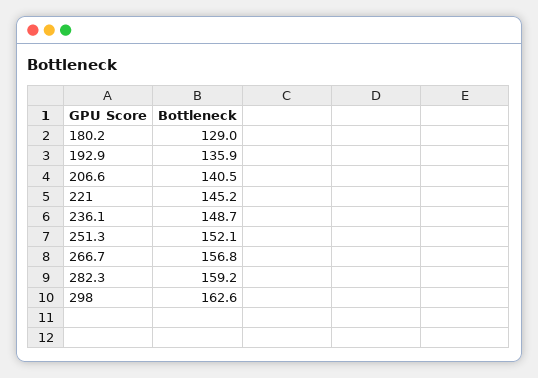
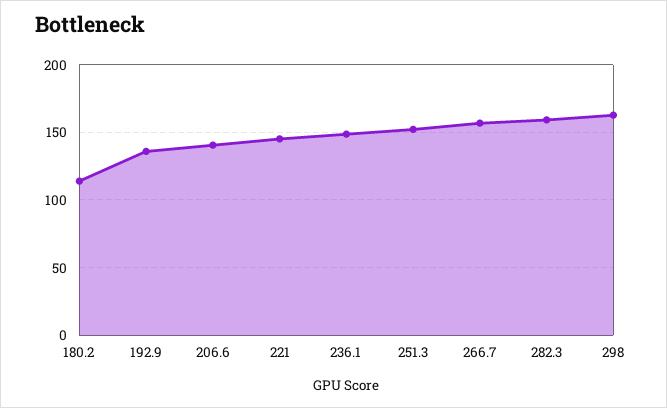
180.2: 129 -> 115

